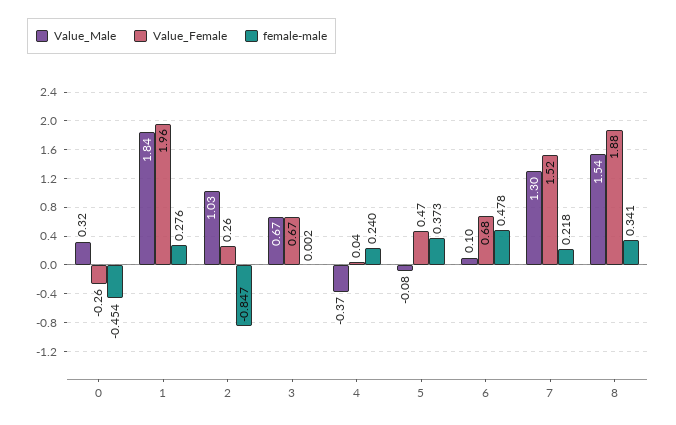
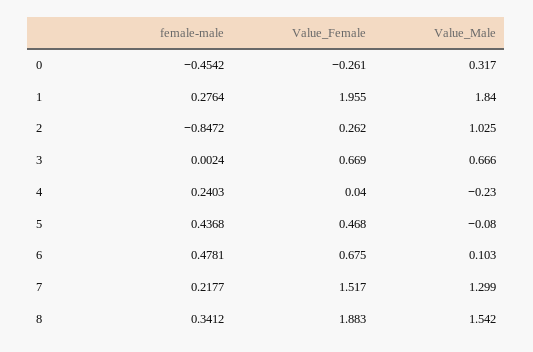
Value_Male, 4: -0.37 -> -0.23
female-male, 5: 0.373 -> 0.4368

